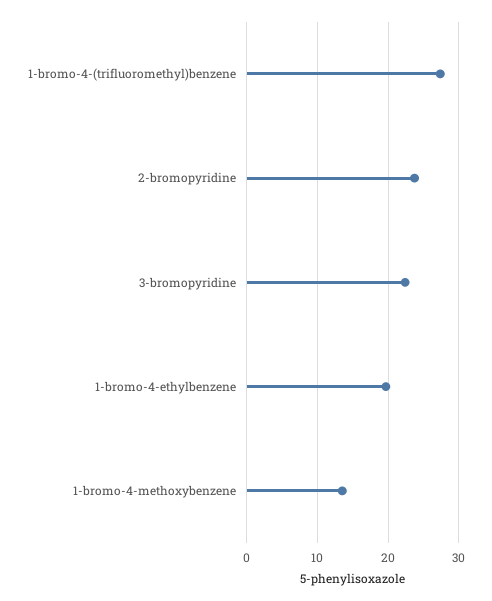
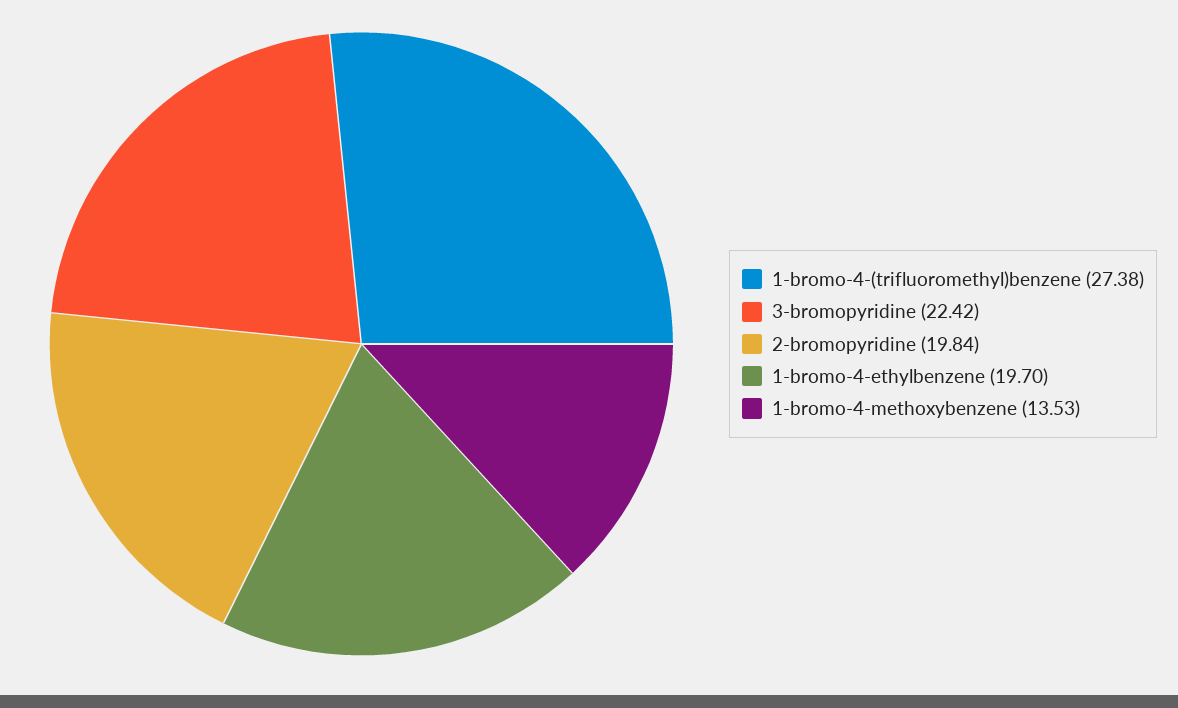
2-bromopyridine: 24 -> 19.84

